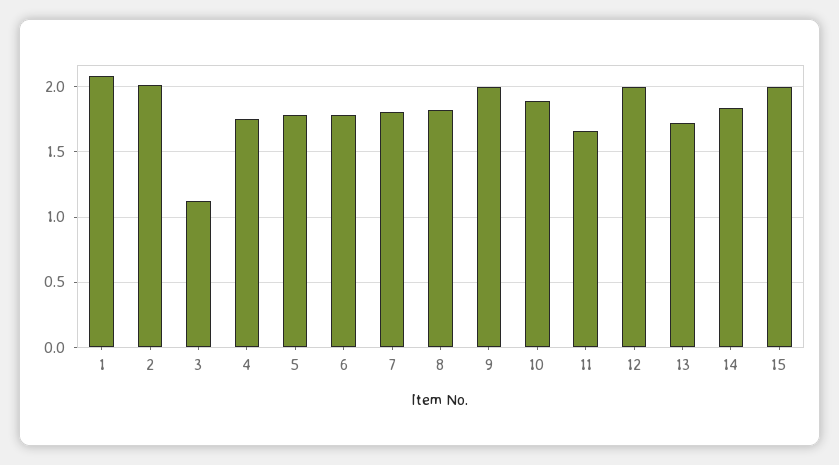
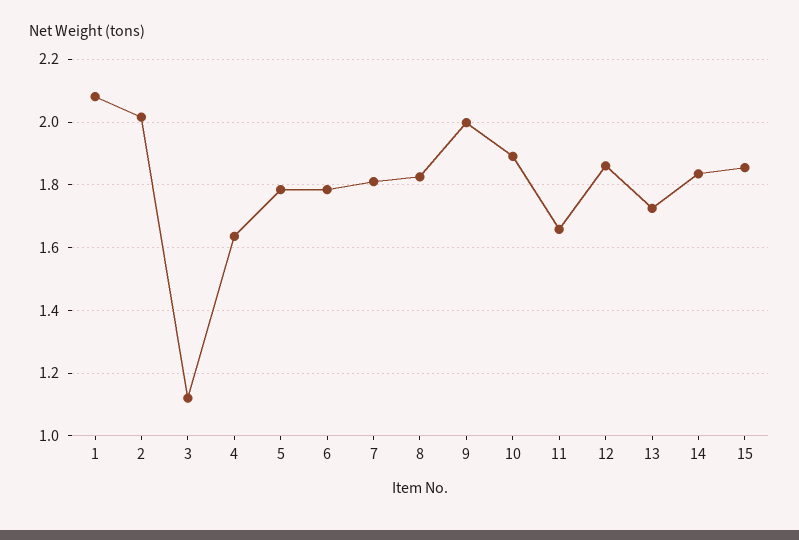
4: 1.75 -> 1.64
12: 2 -> 1.86
15: 2 -> 1.86

